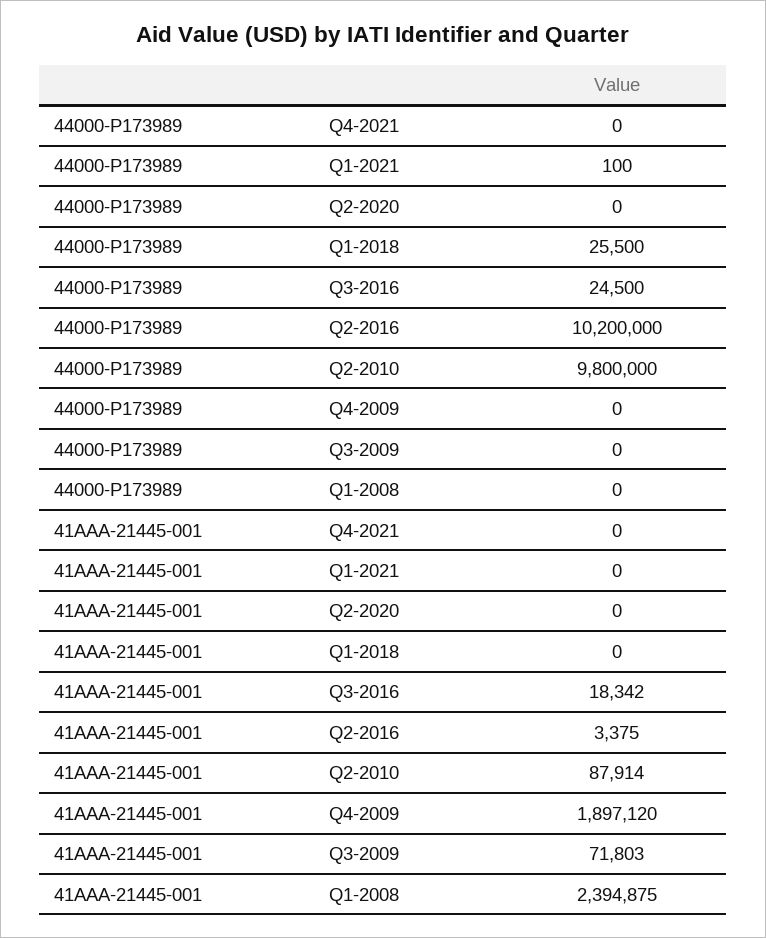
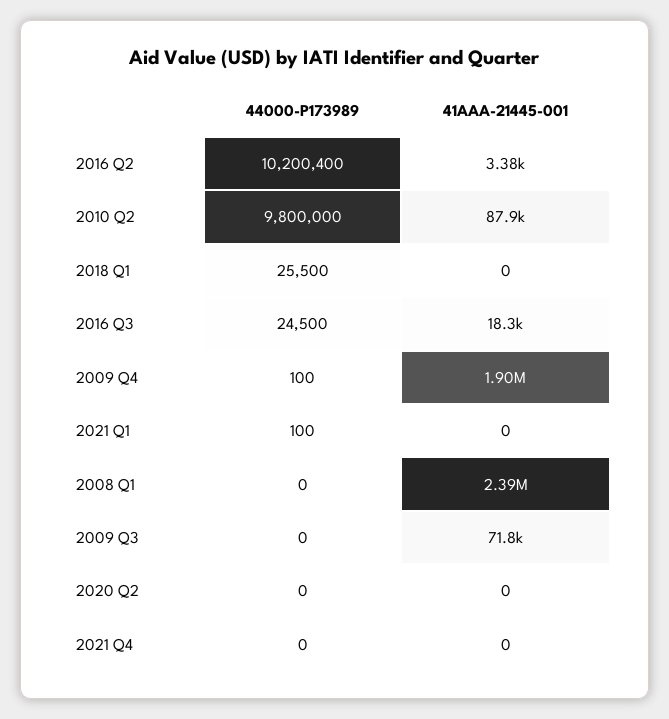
44000-P173989, Q2-2016: 10200000 -> 10200400
44000-P173989, Q4-2009: 0 -> 100

